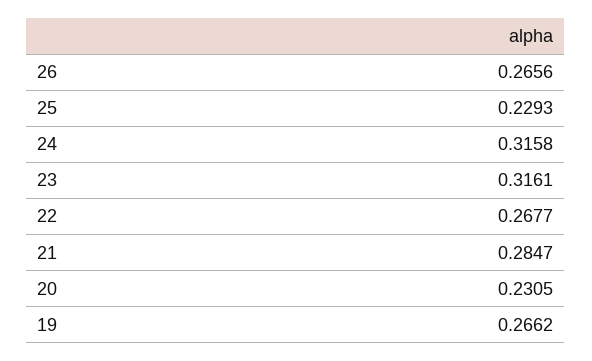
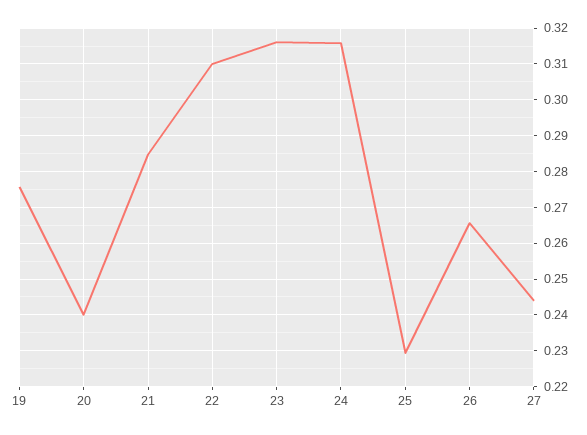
22: 0.2677 -> 0.31
20: 0.2305 -> 0.24
19: 0.2662 -> 0.276
27: none -> 0.244

